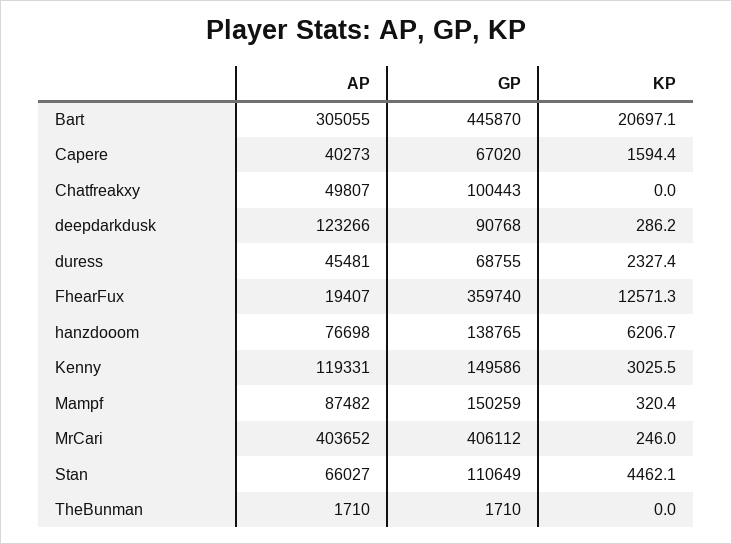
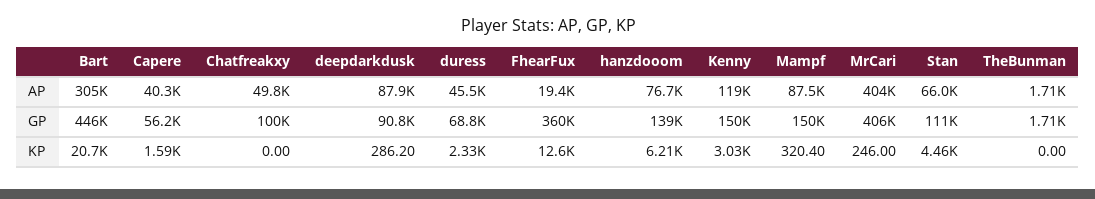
GP, Capere: 67020 -> 56200
AP, deepdarkdusk: 123266 -> 87900

